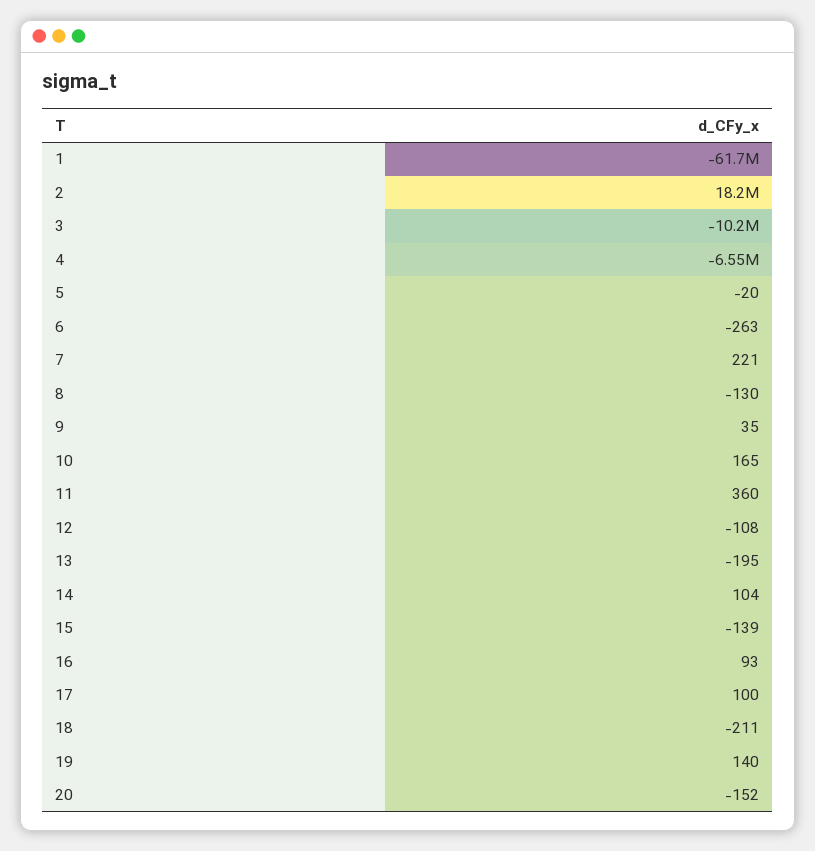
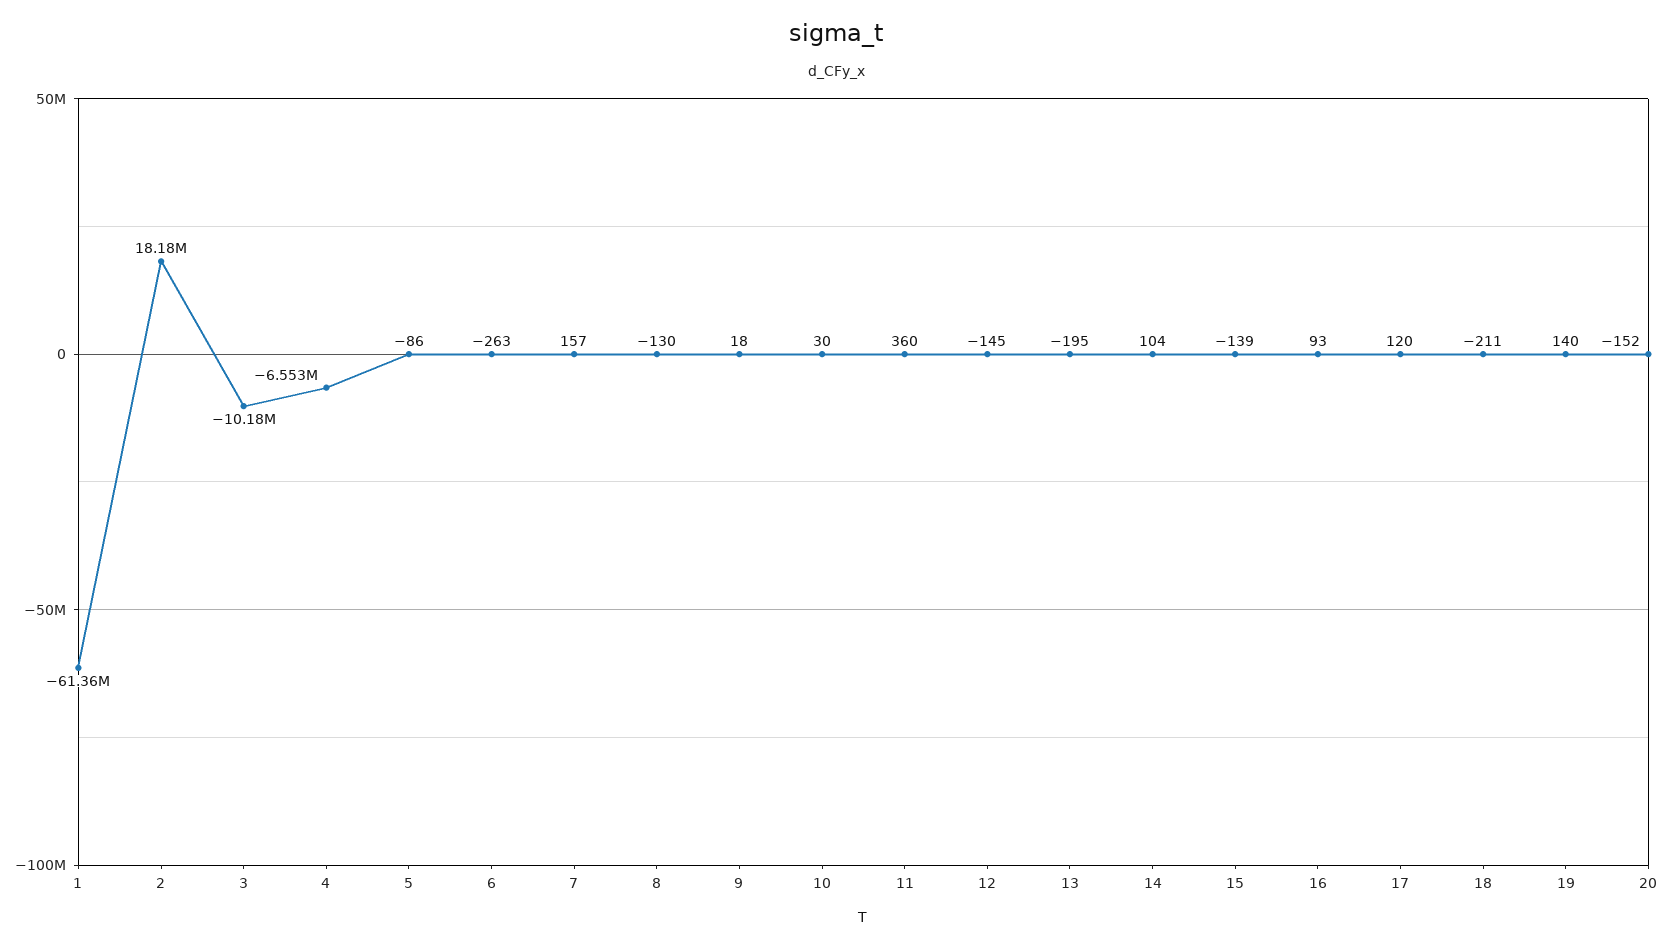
1: -61700000 -> -61360000
5: -20 -> -86
7: 221 -> 157
9: 35 -> 18
10: 165 -> 30
12: -108 -> -145
17: 100 -> 120

